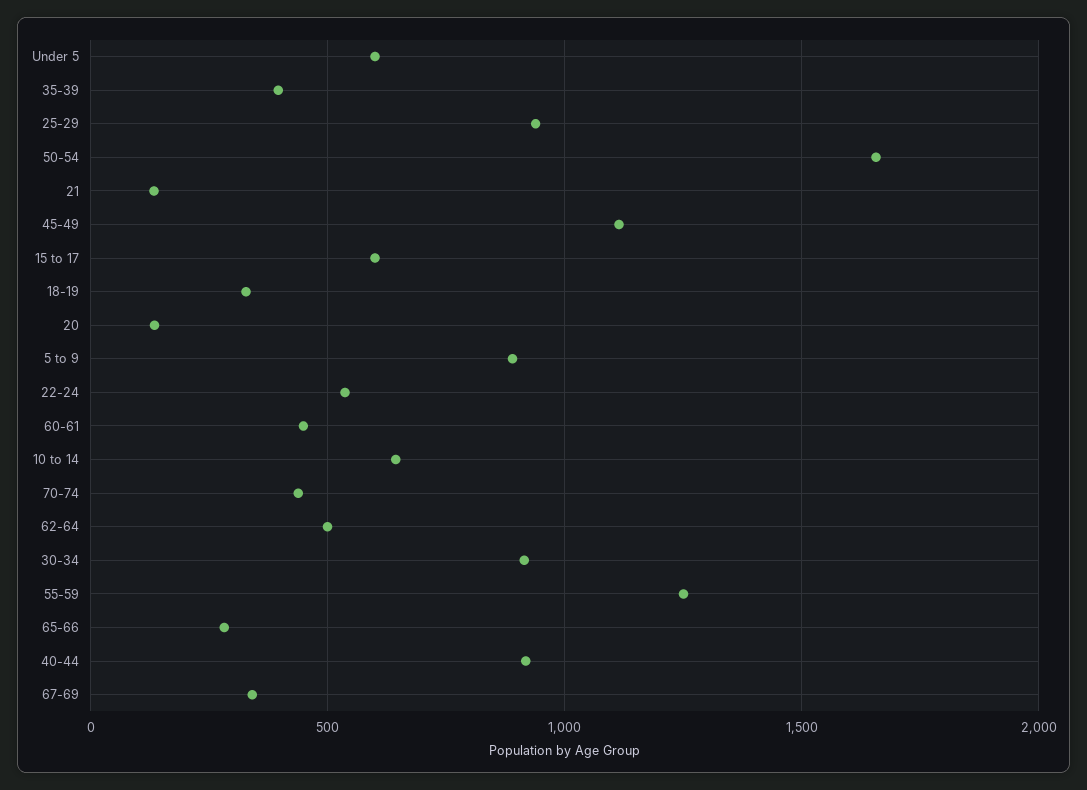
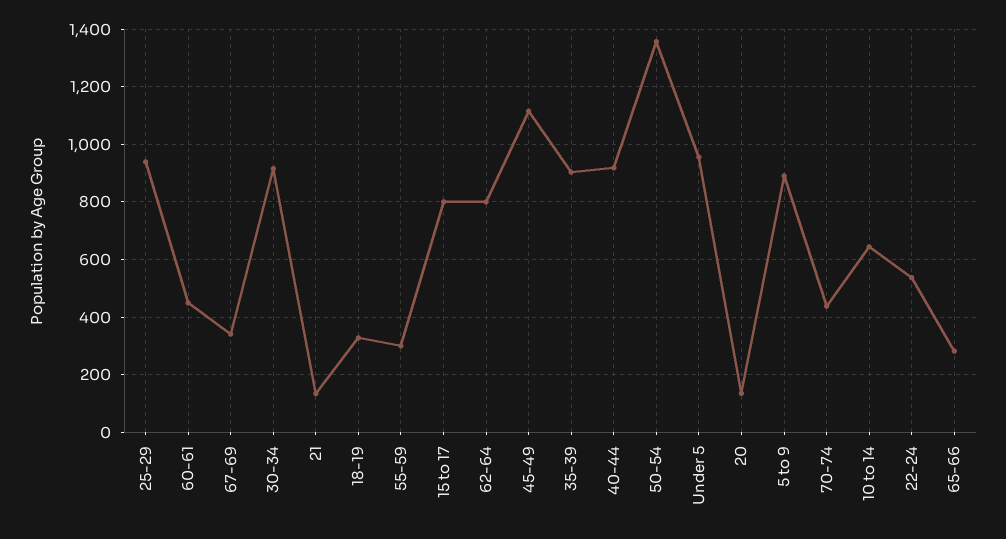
Under 5: 600 -> 950
35-39: 400 -> 900
50-54: 1650 -> 1350
15 to 17: 600 -> 800
62-64: 500 -> 800
55-59: 1250 -> 300

